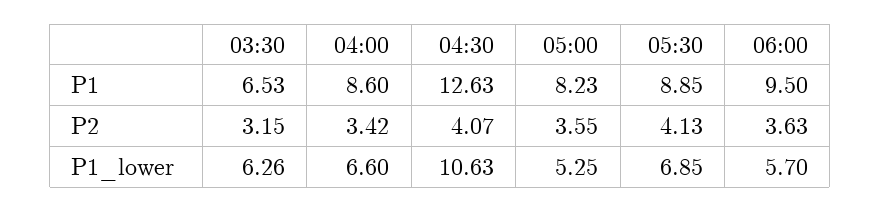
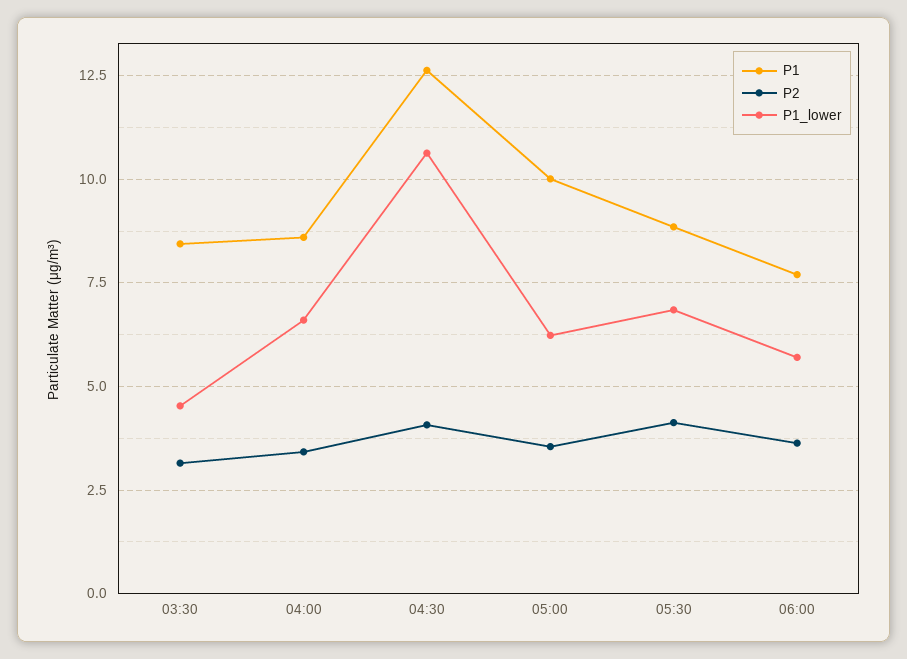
P1, 03:30: 6.53 -> 8.5
P1, 05:00: 8.23 -> 10
P1, 06:00: 9.5 -> 7.75
P1_lower, 03:30: 6.26 -> 4.5
P1_lower, 05:00: 5.25 -> 6.25

